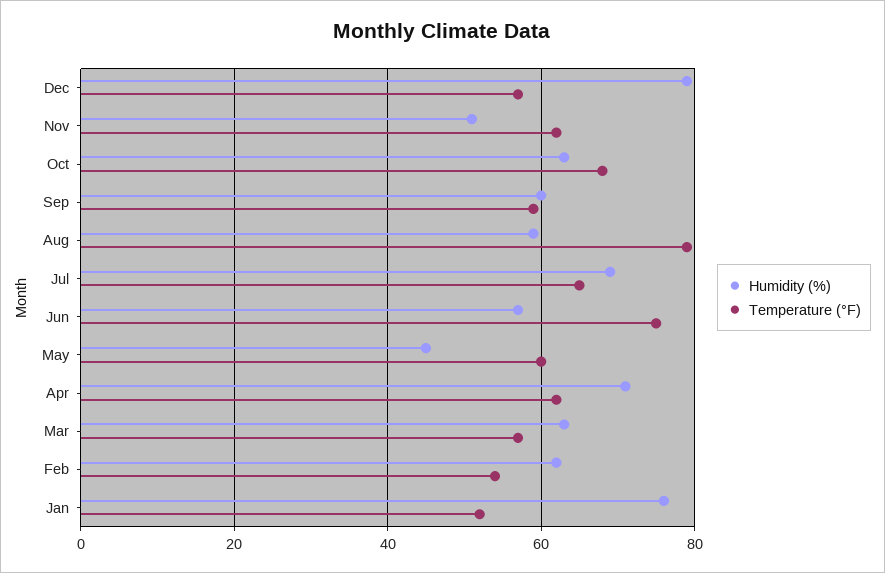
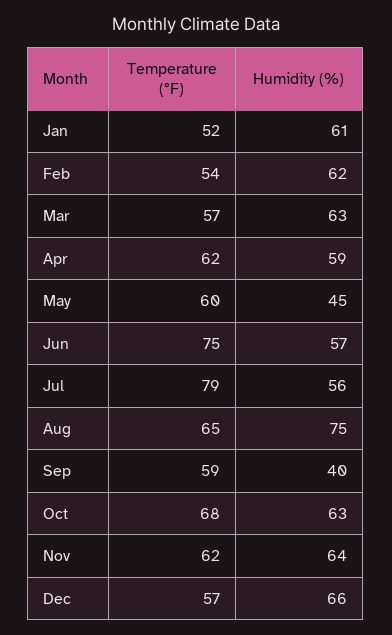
Humidity (%), Dec: 80 -> 66
Humidity (%), Nov: 50 -> 64
Humidity (%), Sep: 60 -> 40
Humidity (%), Aug: 60 -> 75
Temperature (°F), Aug: 80 -> 65
Humidity (%), Jul: 70 -> 56
Temperature (°F), Jul: 65 -> 79
Humidity (%), Apr: 70 -> 59
Humidity (%), Jan: 75 -> 61

